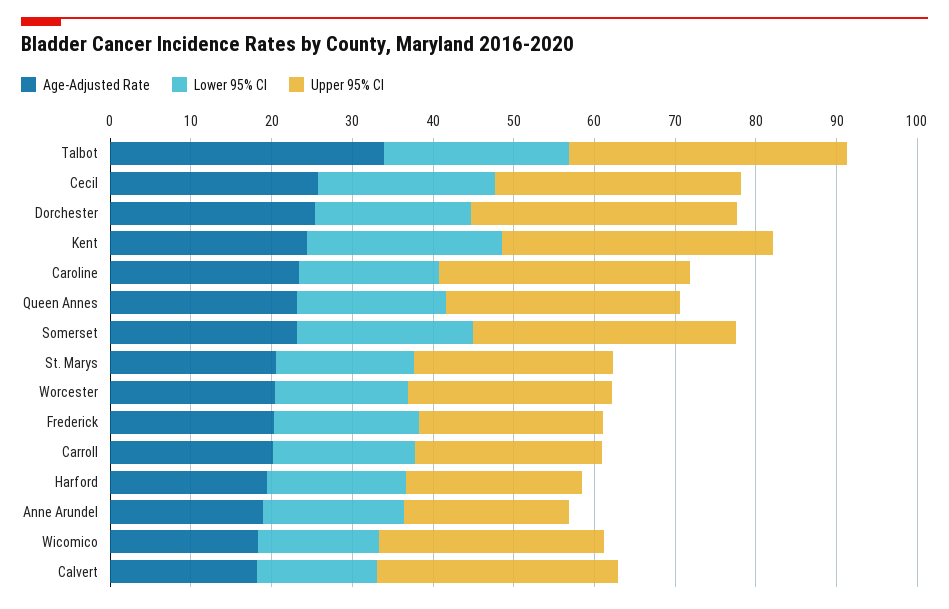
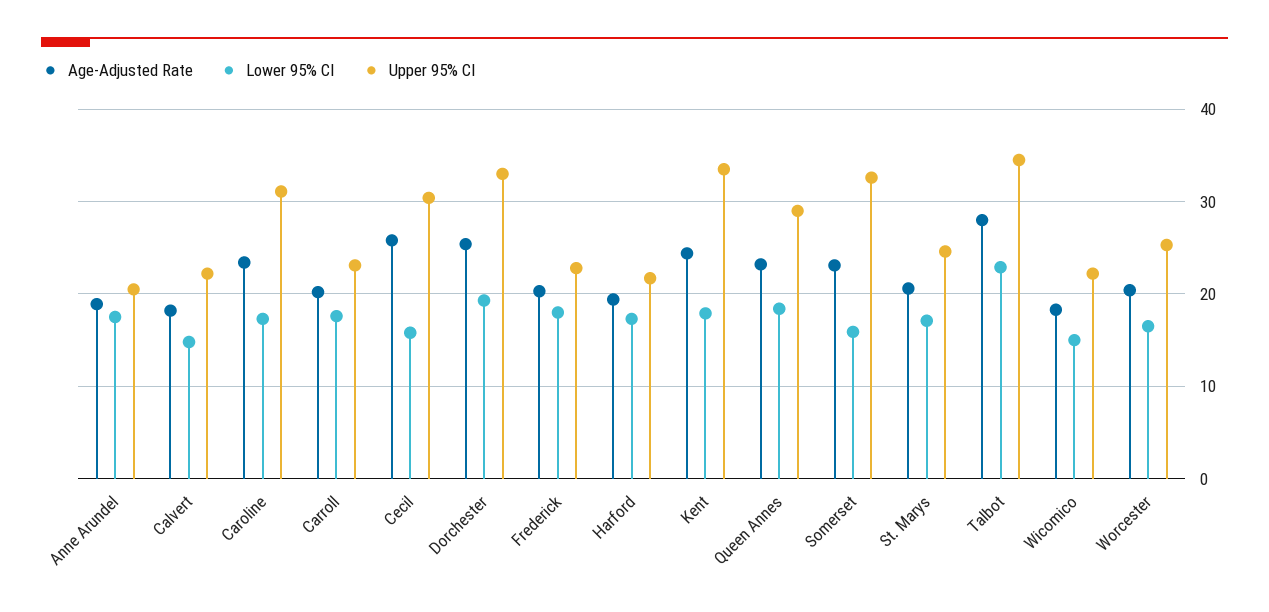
Age-Adjusted Rate, Talbot: 34 -> 28
Lower 95% CI, Cecil: 22 -> 16
Lower 95% CI, Kent: 24 -> 18
Lower 95% CI, Somerset: 22 -> 16
Upper 95% CI, Wicomico: 28 -> 22
Upper 95% CI, Calvert: 30 -> 22

